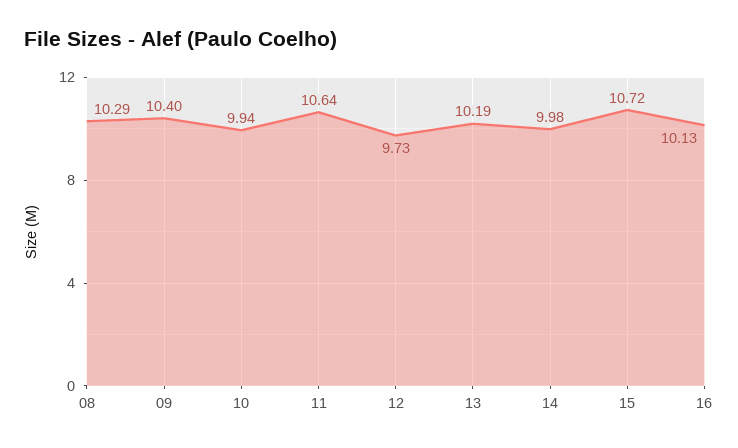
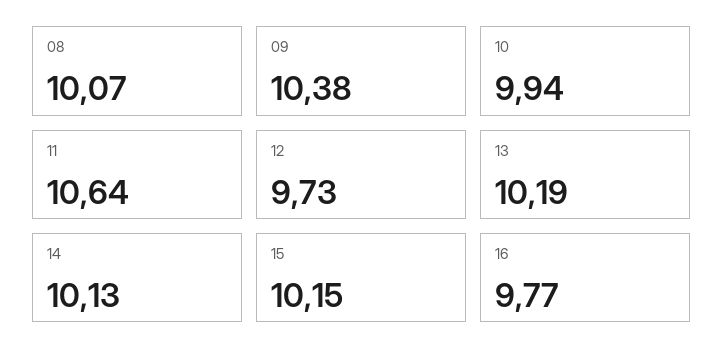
08: 10.29 -> 10.07
09: 10.4 -> 10.38
14: 9.98 -> 10.13
15: 10.72 -> 10.15
16: 10.13 -> 9.77

